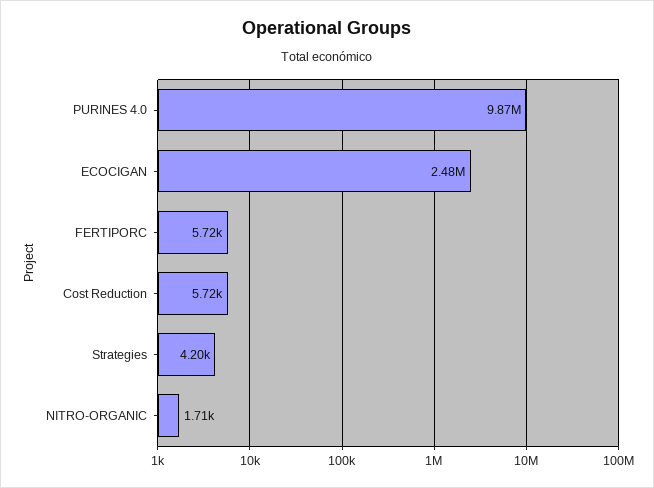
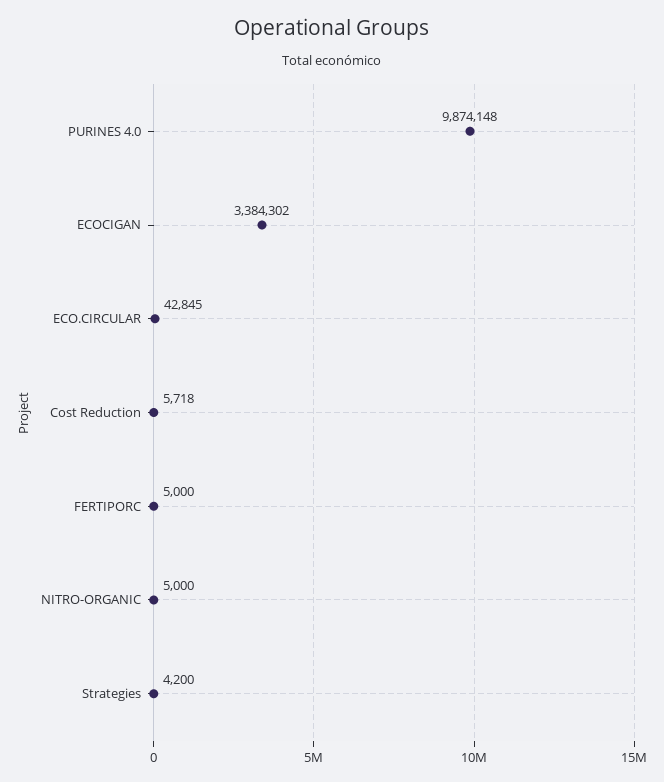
ECOCIGAN: 2480000 -> 3384302
FERTIPORC: 5720 -> 5000
NITRO-ORGANIC: 1710 -> 5000
ECO.CIRCULAR: none -> 42845

